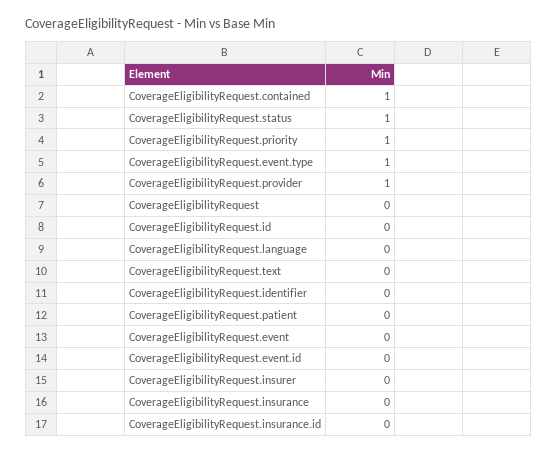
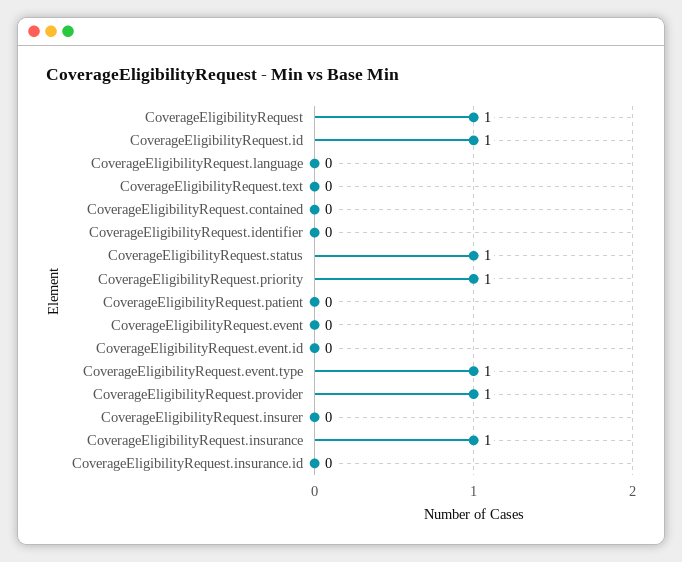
CoverageEligibilityRequest.contained: 1 -> 0
CoverageEligibilityRequest: 0 -> 1
CoverageEligibilityRequest.id: 0 -> 1
CoverageEligibilityRequest.insurance: 0 -> 1

